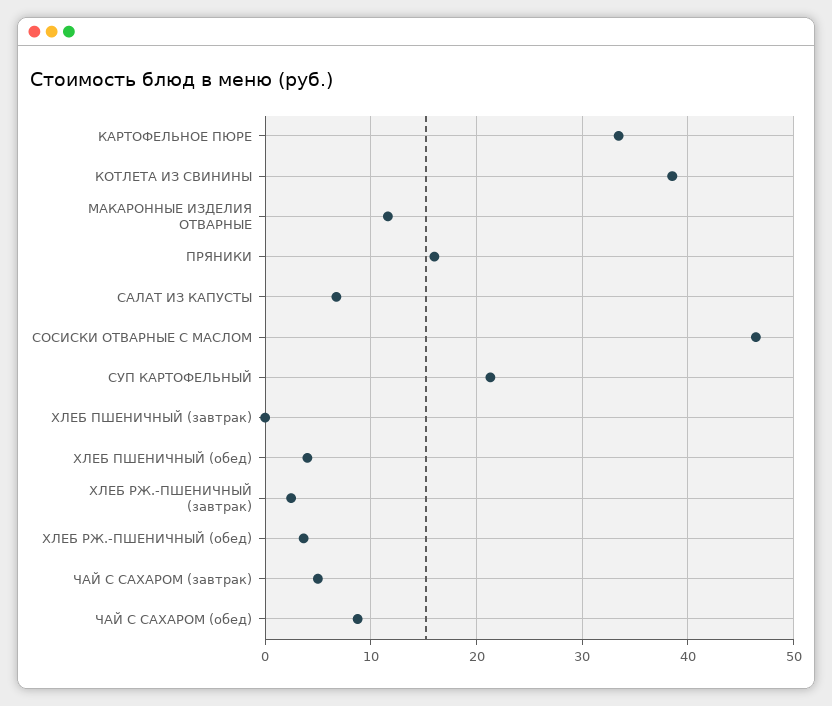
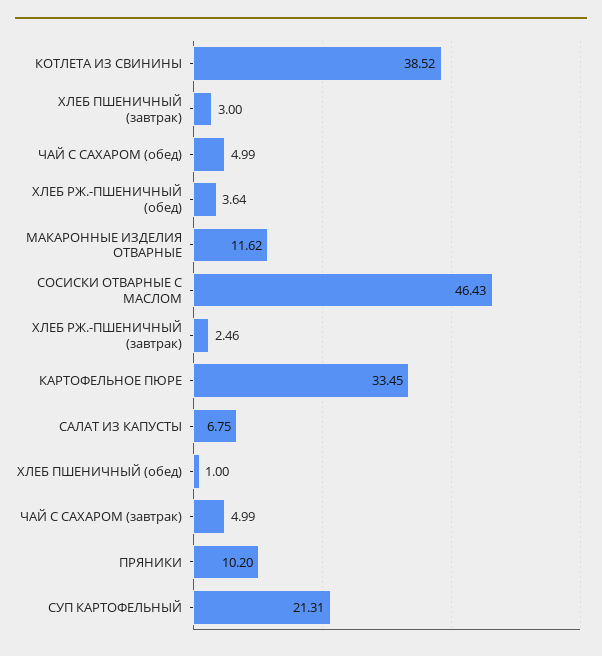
ПРЯНИКИ: 16 -> 10.2
ХЛЕБ ПШЕНИЧНЫЙ (завтрак): 0 -> 3
ХЛЕБ ПШЕНИЧНЫЙ (обед): 4 -> 1
ЧАЙ С САХАРОМ (обед): 9 -> 4.99

